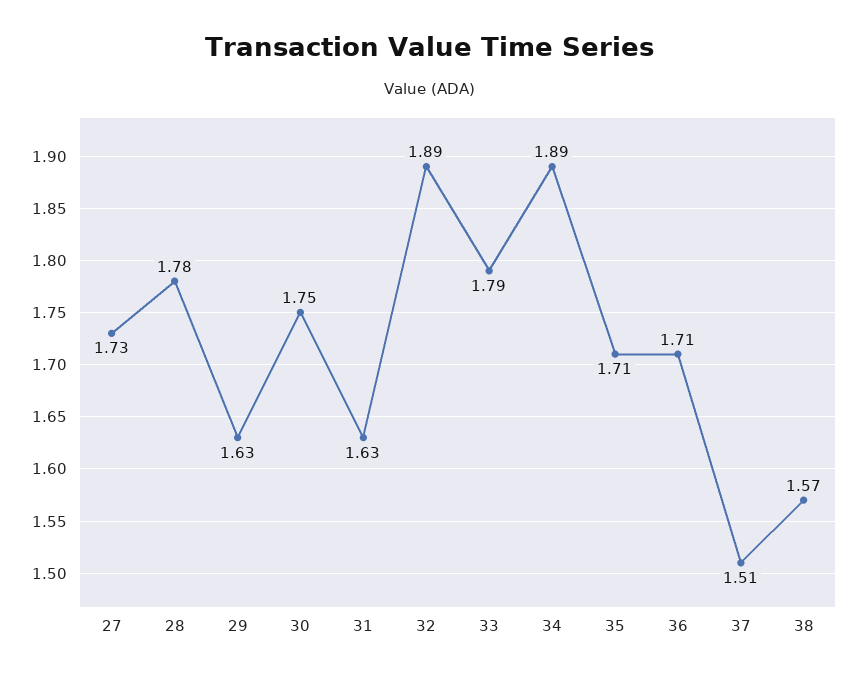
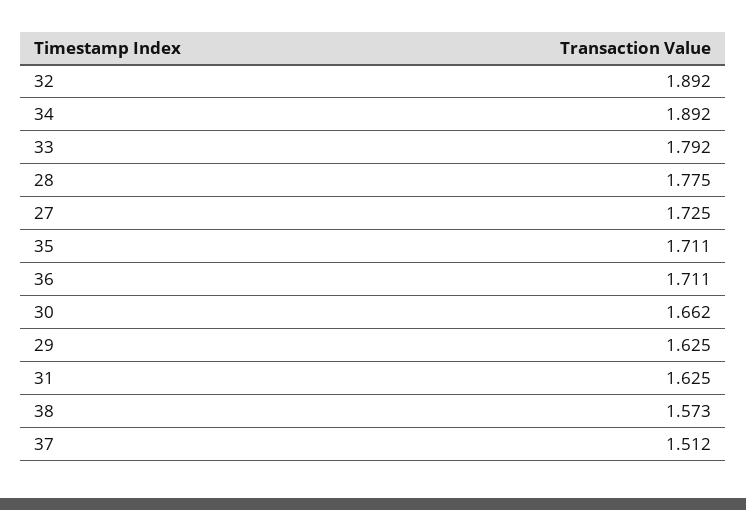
30: 1.75 -> 1.662

